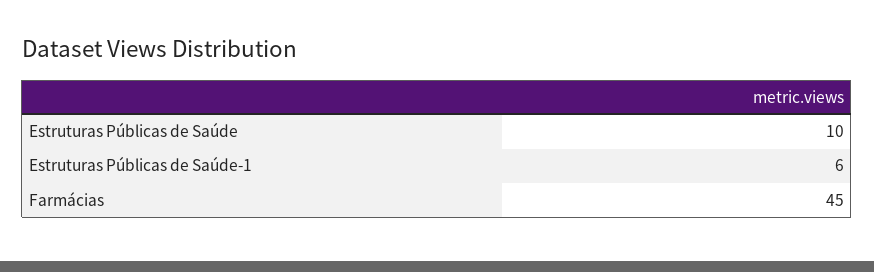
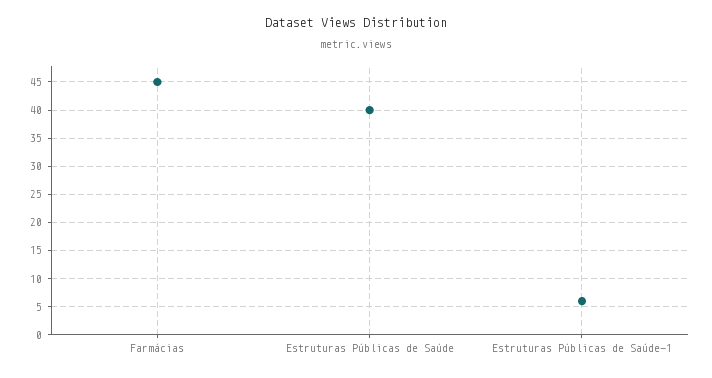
Estruturas Públicas de Saúde: 10 -> 40

